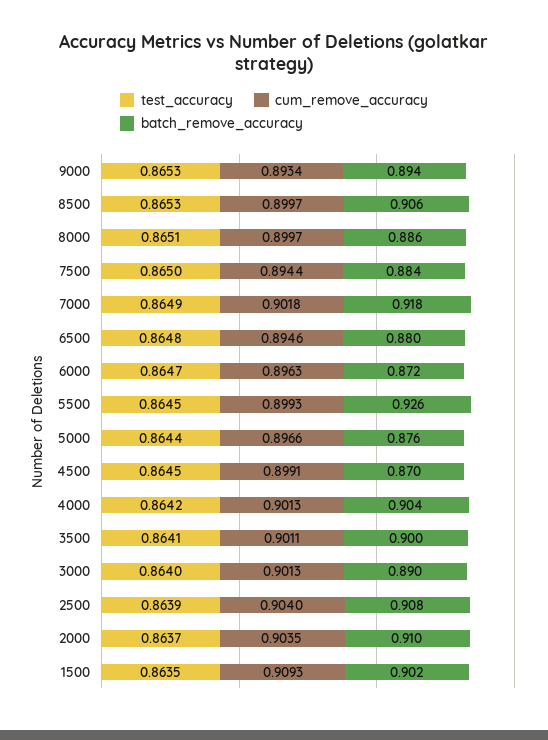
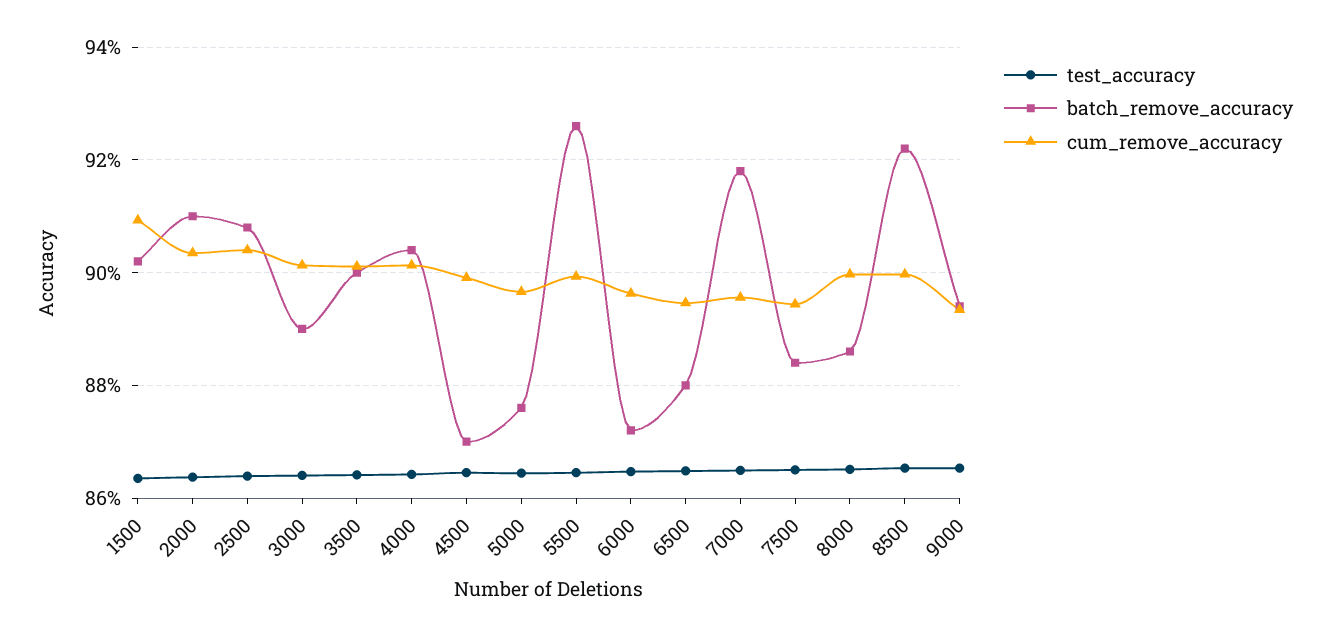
batch_remove_accuracy, 8500: 0.906 -> 0.922
cum_remove_accuracy, 7000: 0.9018 -> 0.896

